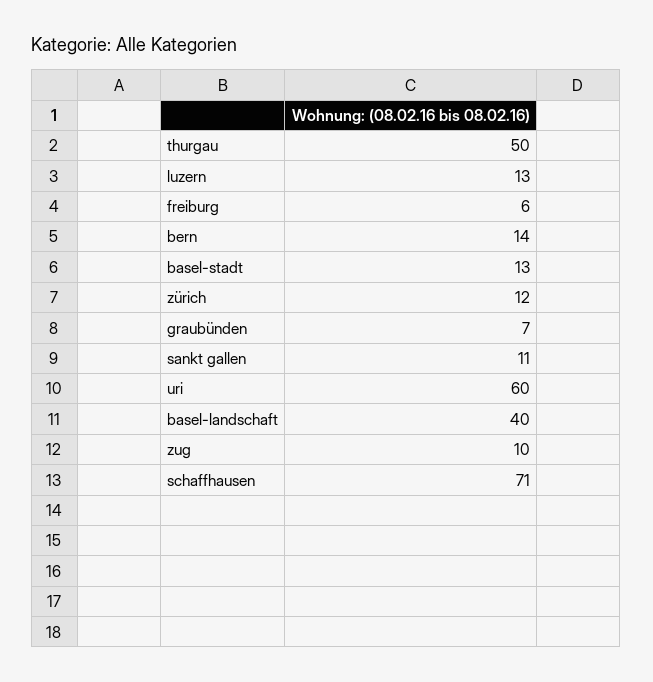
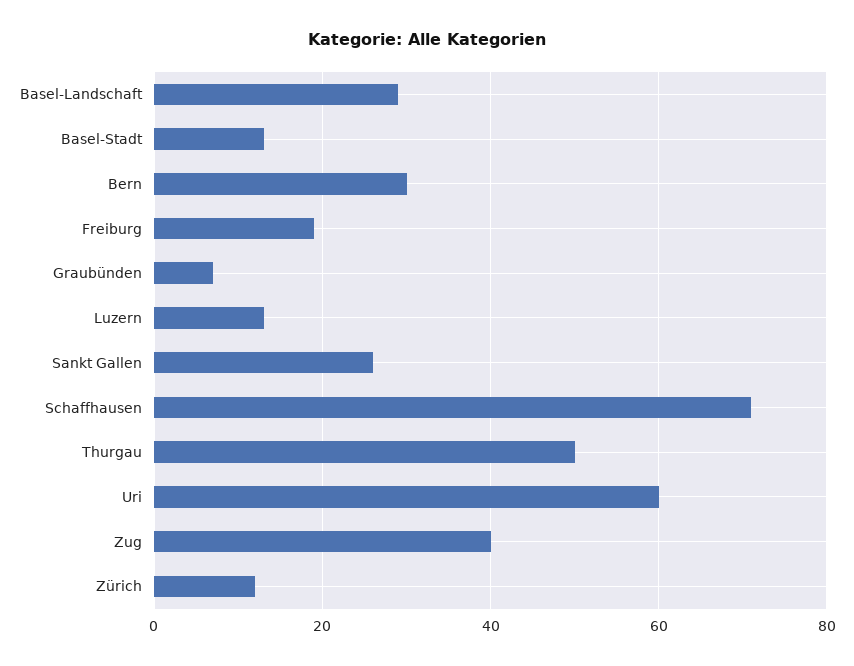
freiburg: 6 -> 20
bern: 14 -> 30
sankt gallen: 11 -> 25
basel-landschaft: 40 -> 30
zug: 10 -> 40

